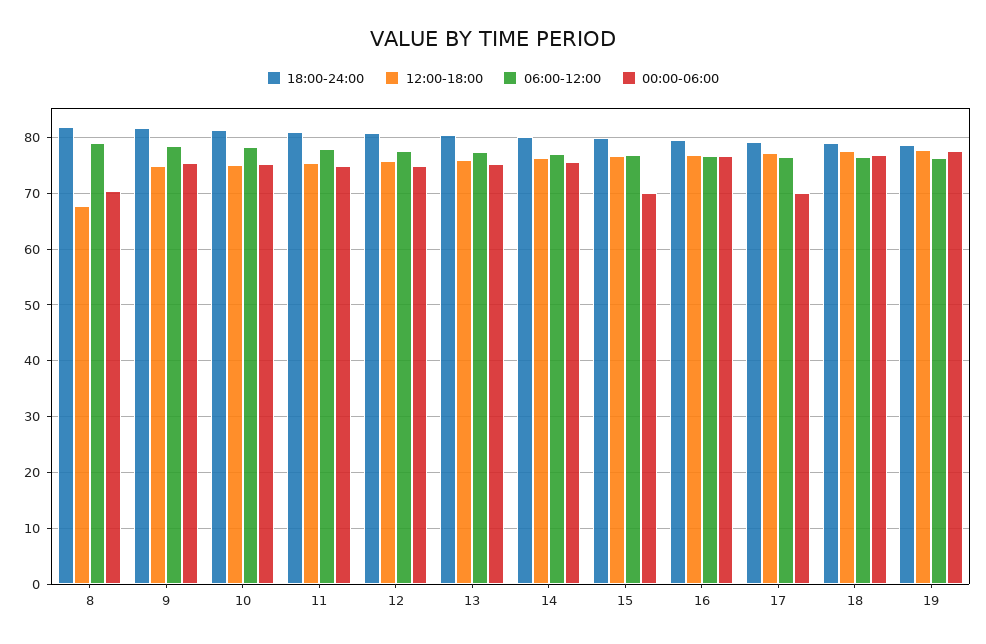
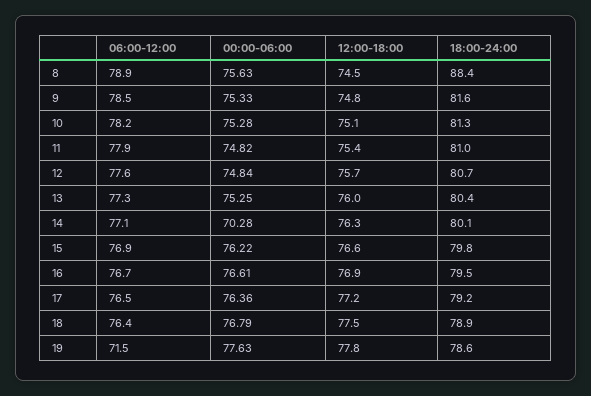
18:00-24:00, 8: 82 -> 88.4
12:00-18:00, 8: 68 -> 74.5
00:00-06:00, 8: 70 -> 75.63
00:00-06:00, 14: 76 -> 70.28
00:00-06:00, 15: 70 -> 76.22
00:00-06:00, 17: 70 -> 76.36
06:00-12:00, 19: 76 -> 71.5

